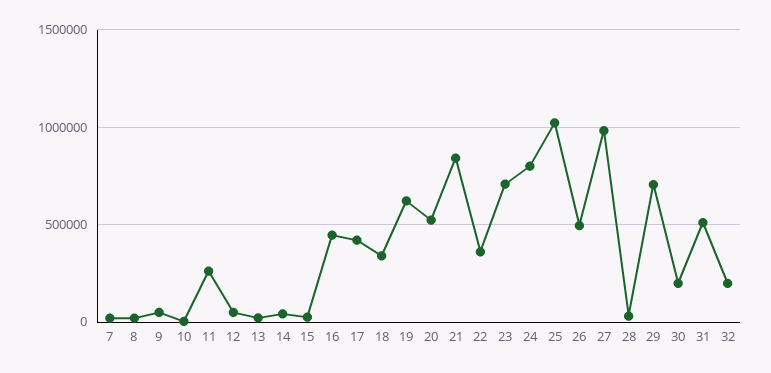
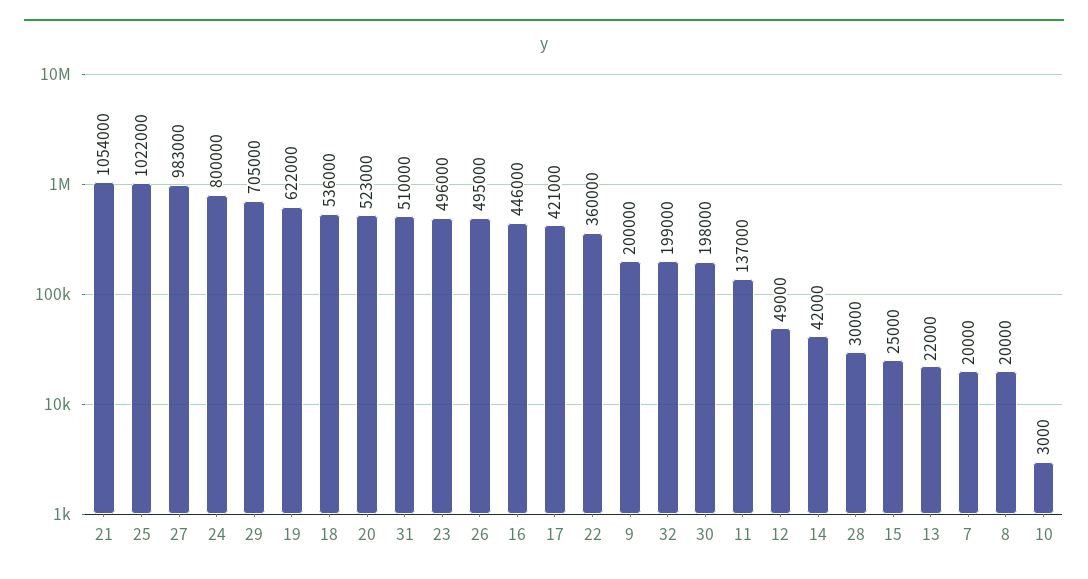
9: 50000 -> 200000
11: 250000 -> 137000
18: 350000 -> 536000
21: 850000 -> 1054000
23: 700000 -> 496000

